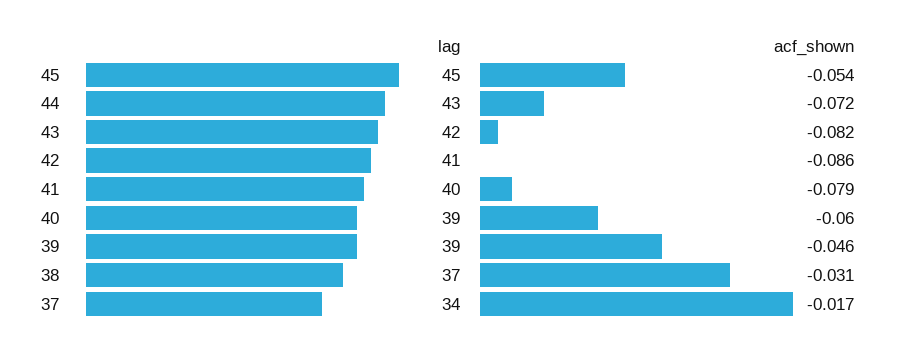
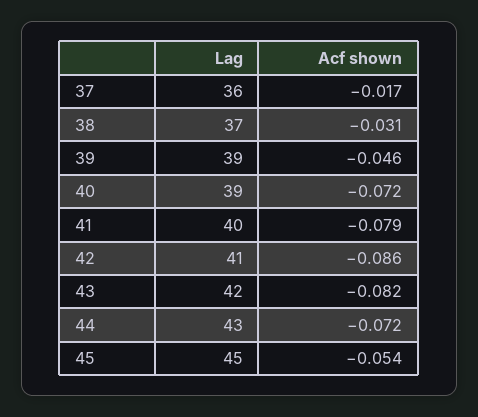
acf_shown, 40: -0.06 -> -0.072
lag, 37: 34 -> 36

